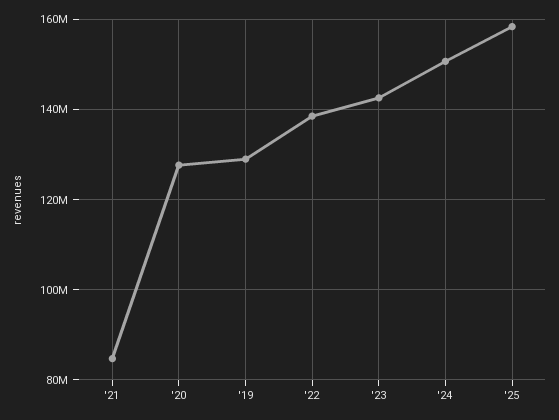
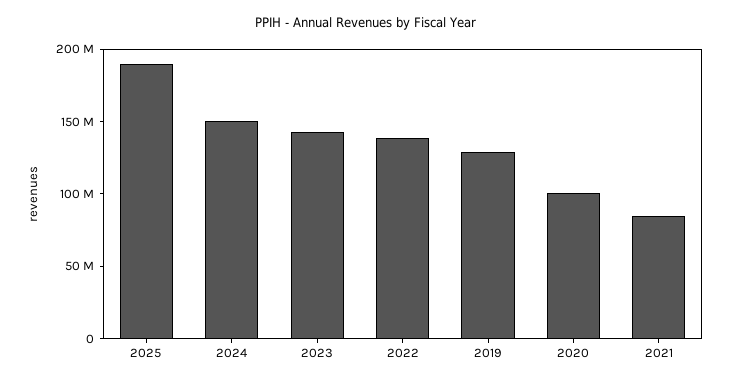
'20: 128000000 -> 100000000
'25: 158000000 -> 190000000

